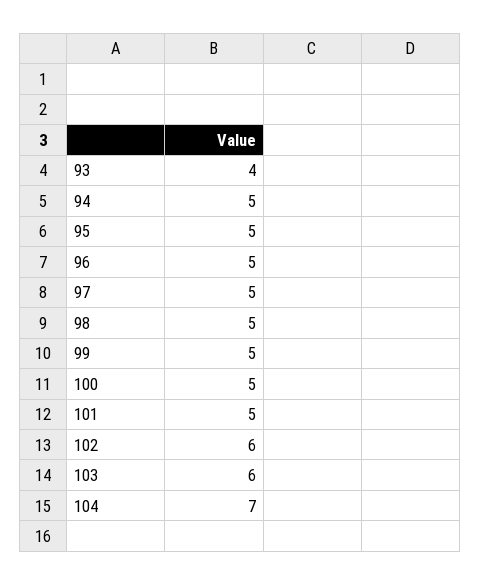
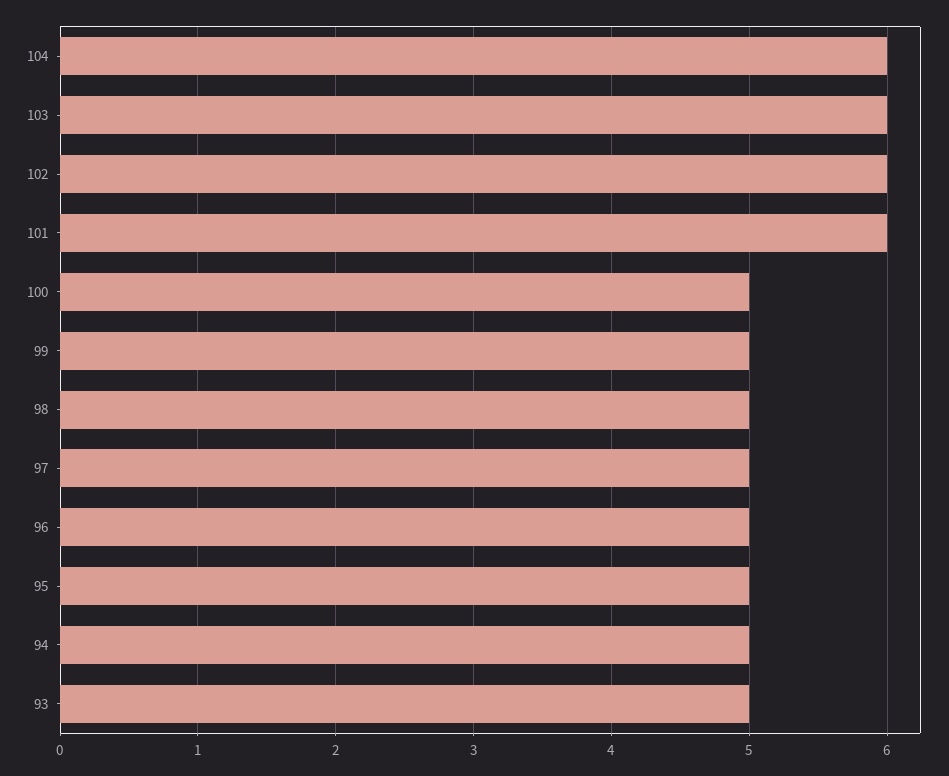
93: 4 -> 5
101: 5 -> 6
104: 7 -> 6

